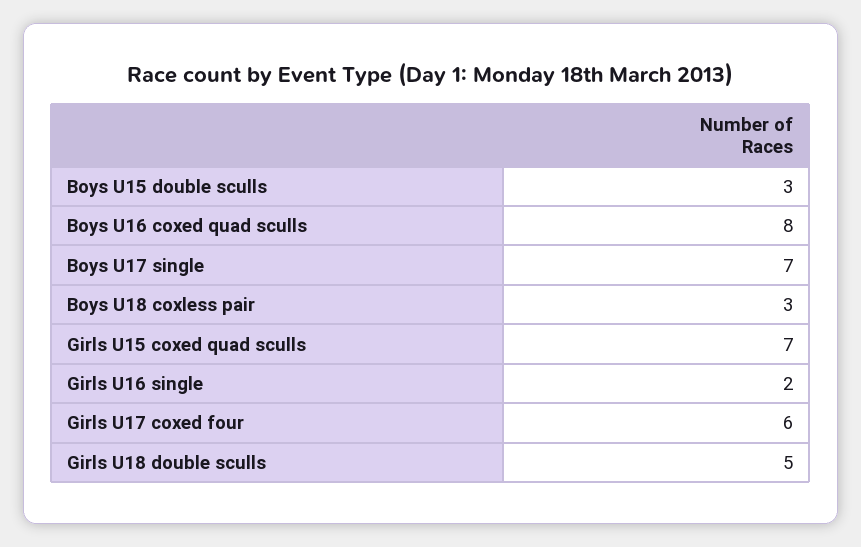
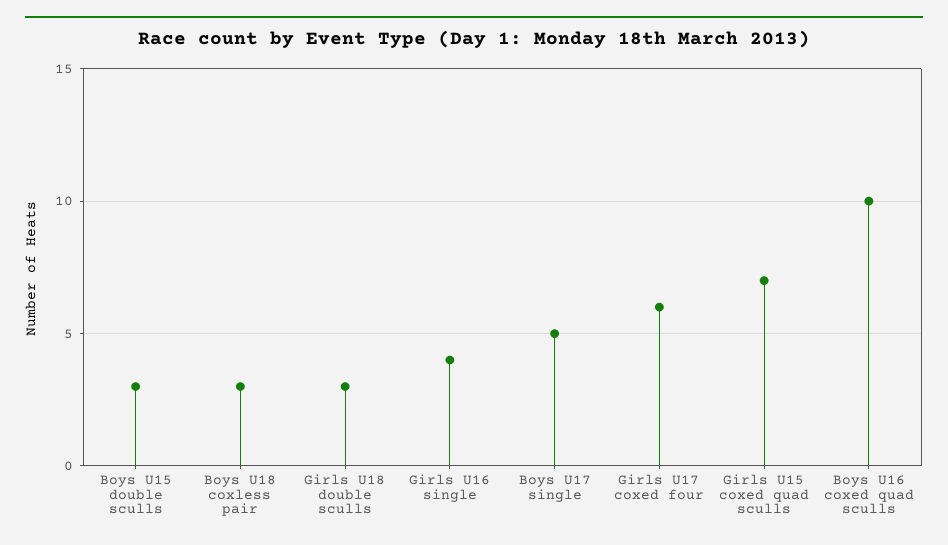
Boys U16 coxed quad sculls: 8 -> 10
Boys U17 single: 7 -> 5
Girls U16 single: 2 -> 4
Girls U18 double sculls: 5 -> 3

